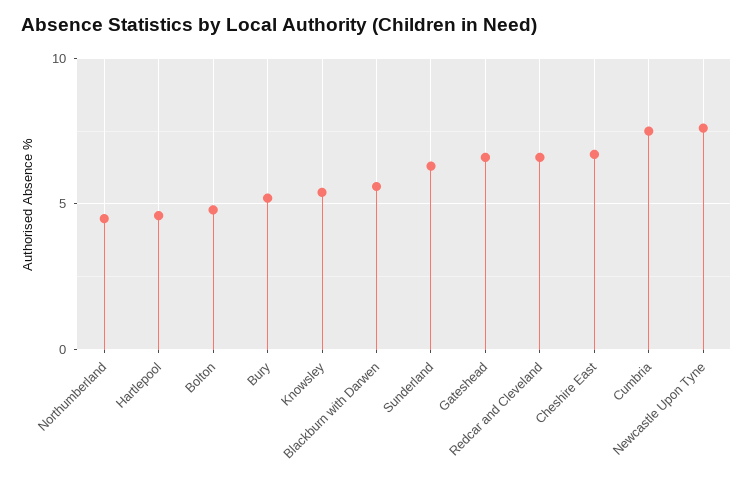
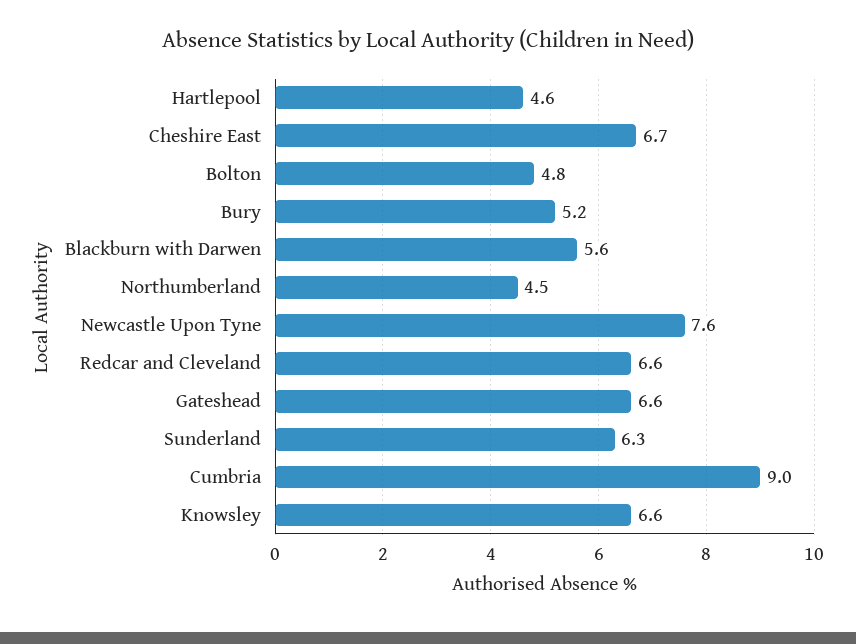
Knowsley: 5.5 -> 6.6
Cumbria: 7.5 -> 9

